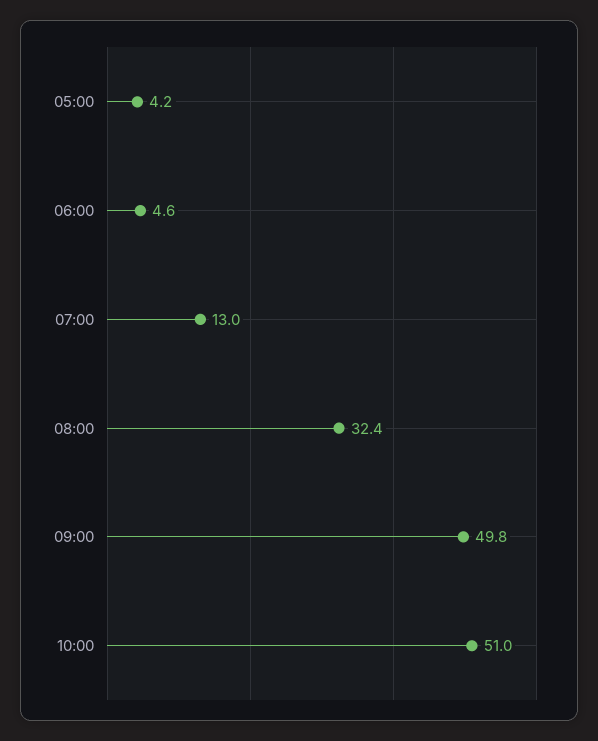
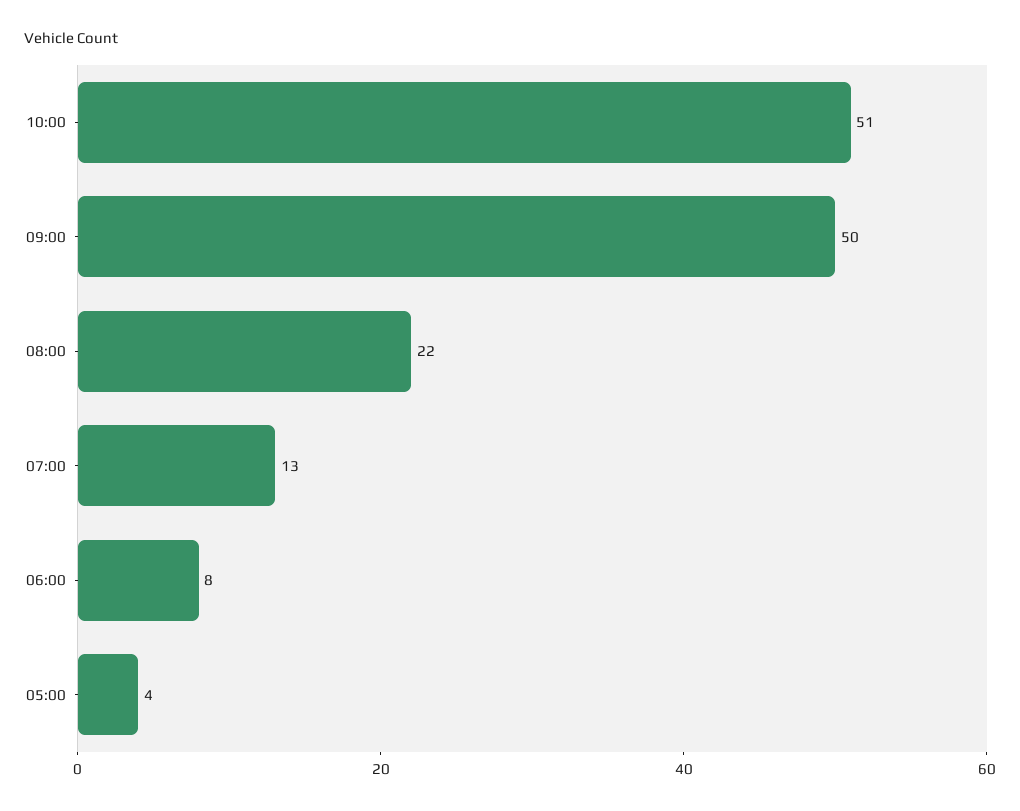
06:00: 4.6 -> 8
08:00: 32.4 -> 22

